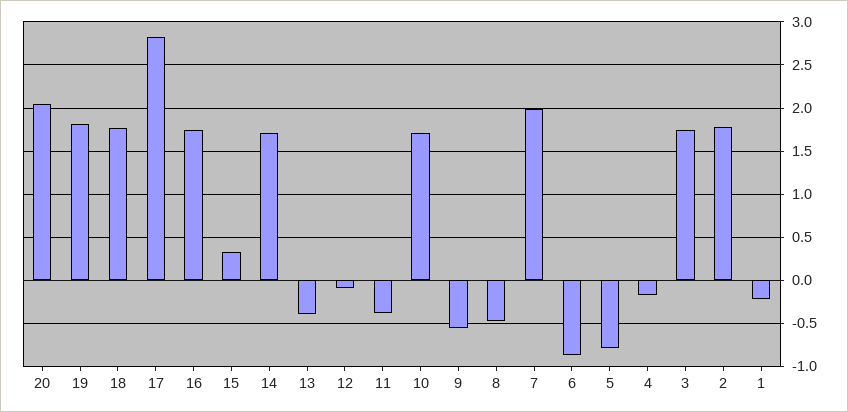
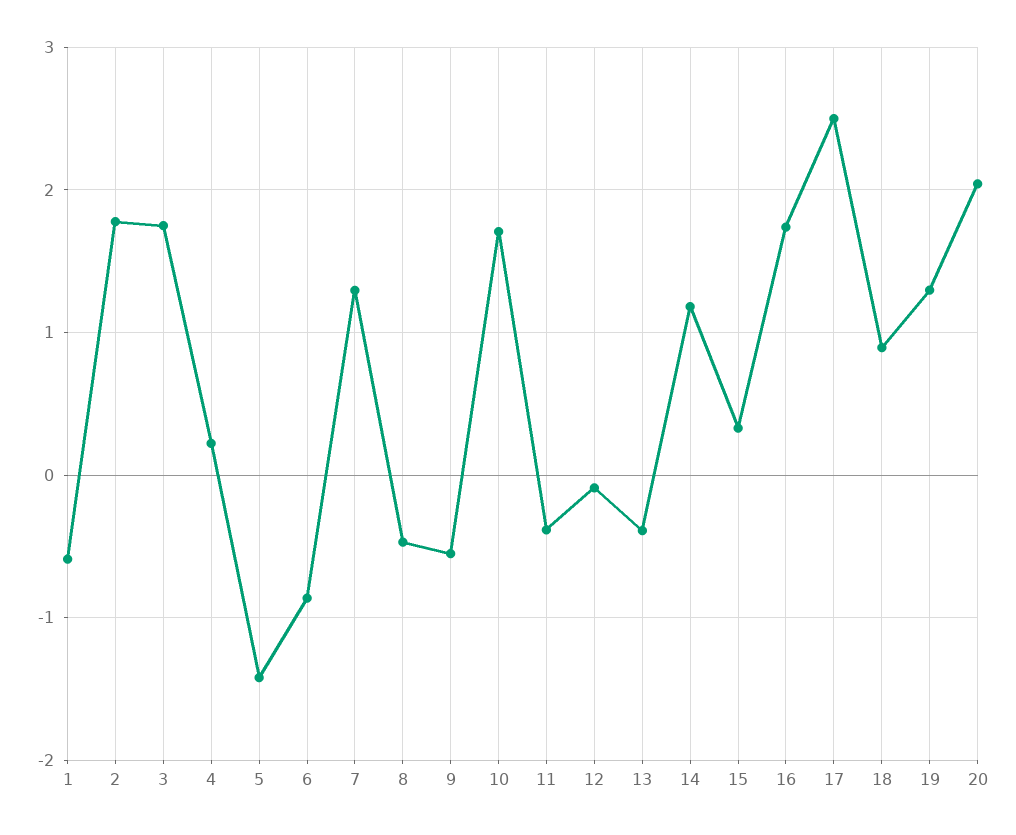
19: 1.8 -> 1.3
18: 1.8 -> 0.9
17: 2.8 -> 2.5
14: 1.7 -> 1.2
7: 2 -> 1.3
5: -0.8 -> -1.4
4: -0.2 -> 0.2
1: -0.2 -> -0.6

